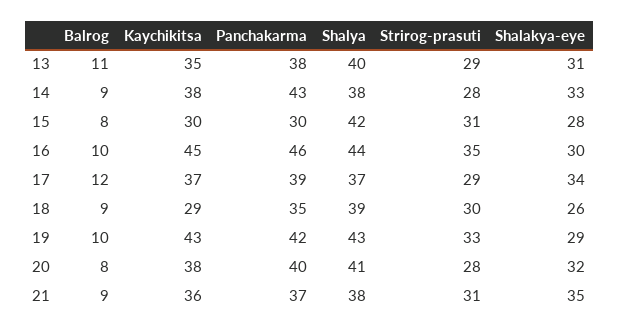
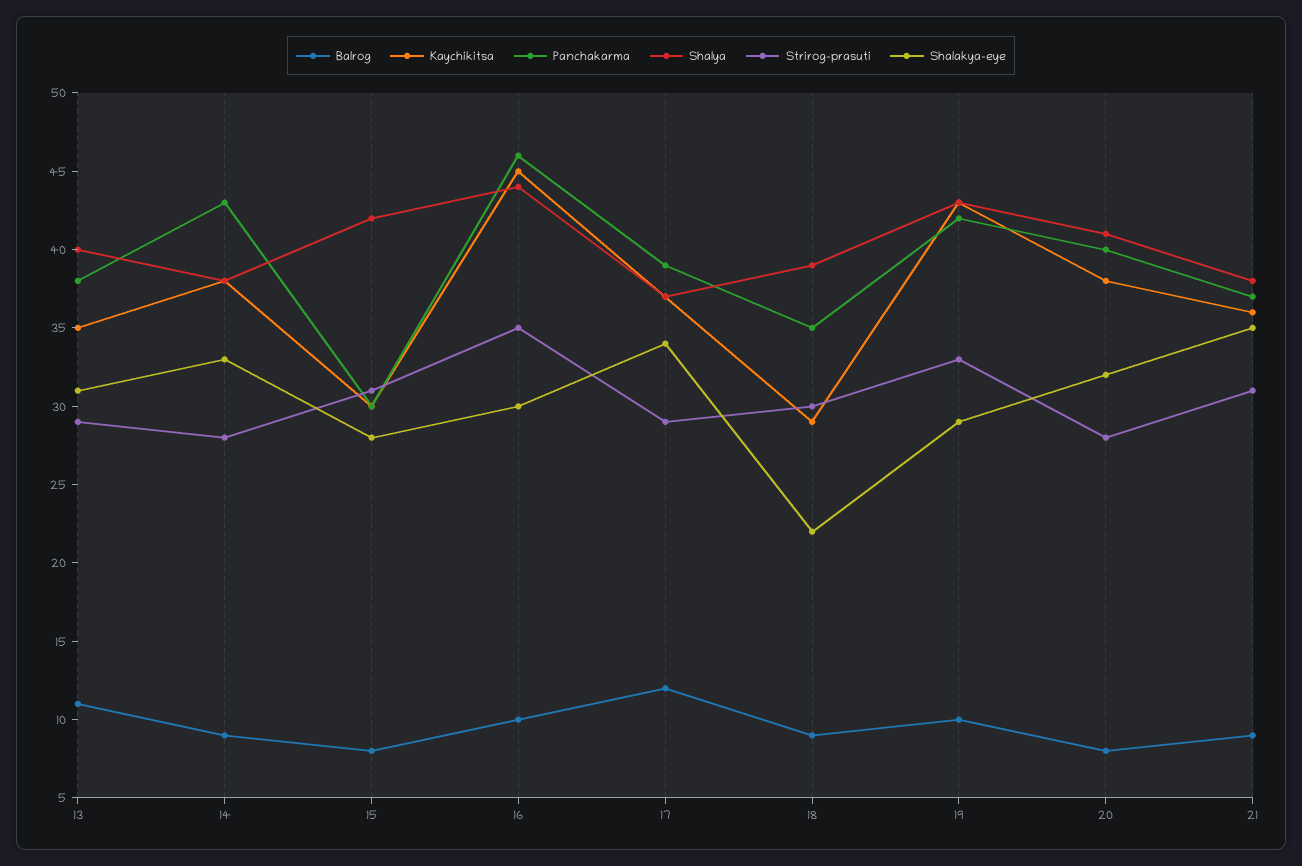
Shalakya-eye, 18: 26 -> 22

